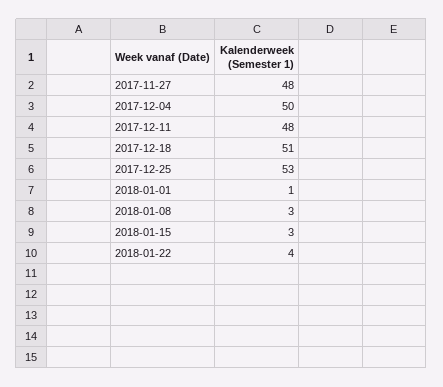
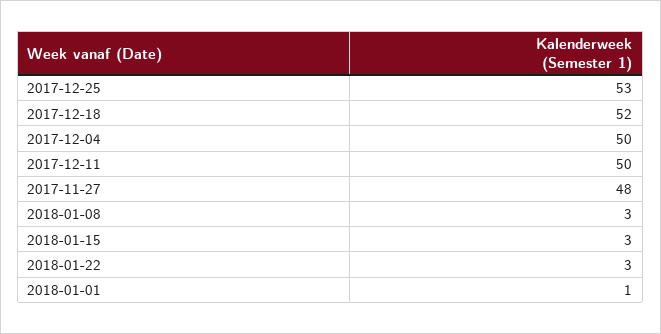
2017-12-11: 48 -> 50
2017-12-18: 51 -> 52
2018-01-22: 4 -> 3

